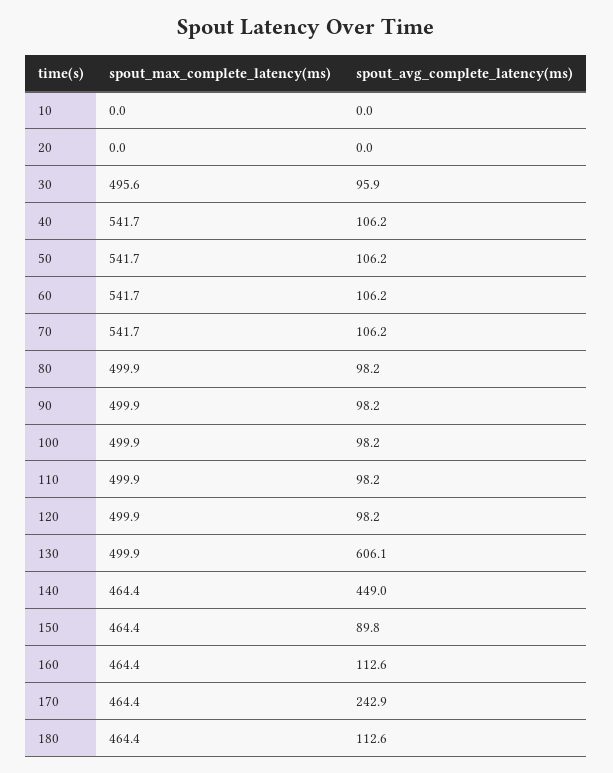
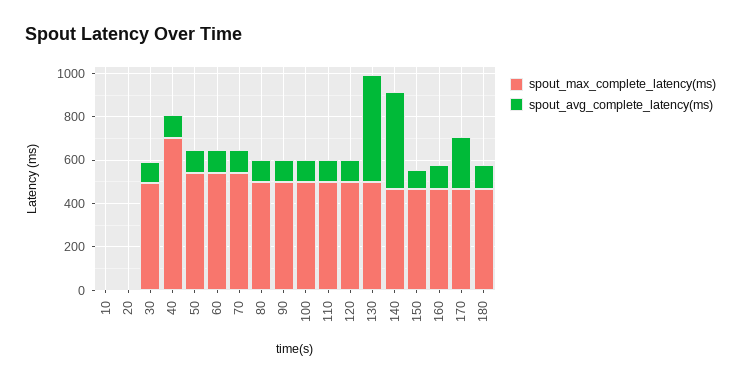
spout_max_complete_latency(ms), 40: 541.7 -> 700
spout_avg_complete_latency(ms), 130: 606.1 -> 500

